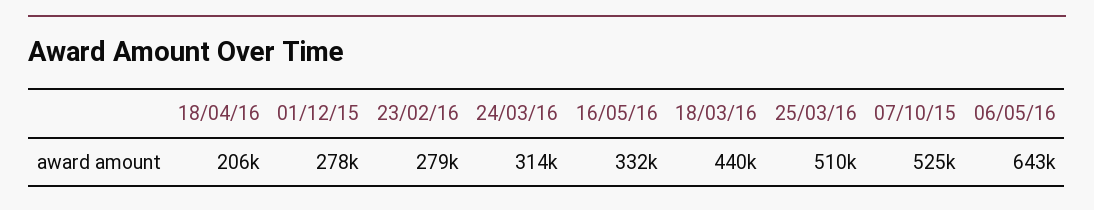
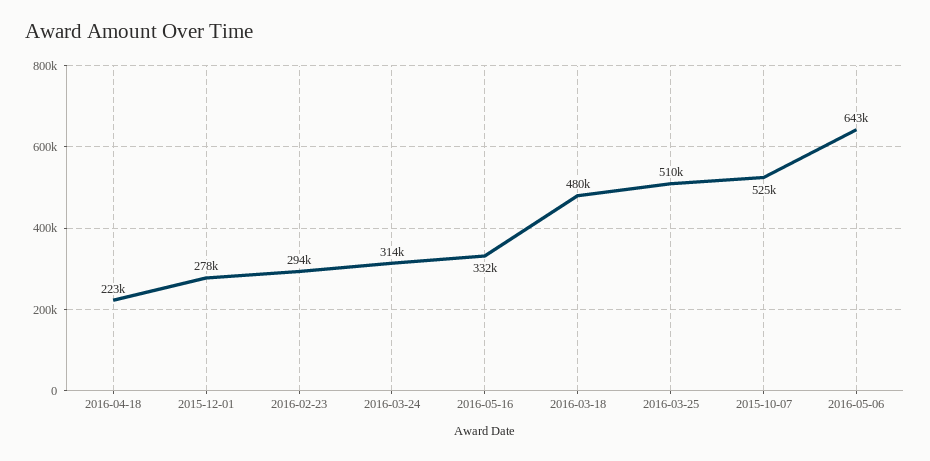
18/04/16: 206000 -> 223000
23/02/16: 279000 -> 294000
18/03/16: 440000 -> 480000

